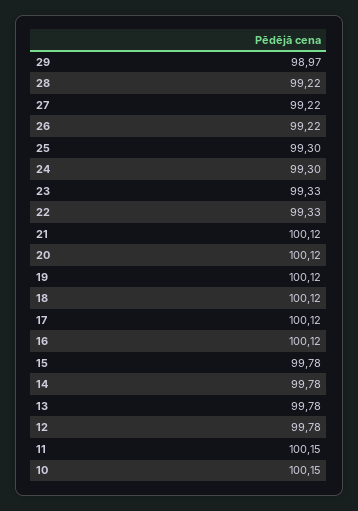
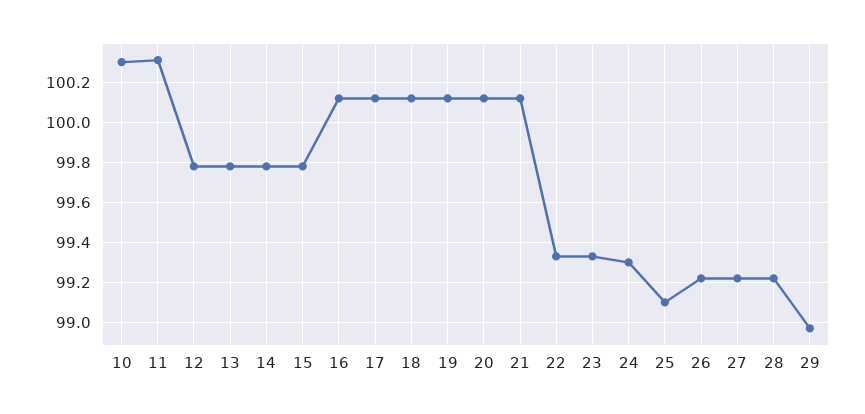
25: 99.3 -> 99.1
11: 100.15 -> 100.3
10: 100.15 -> 100.3

